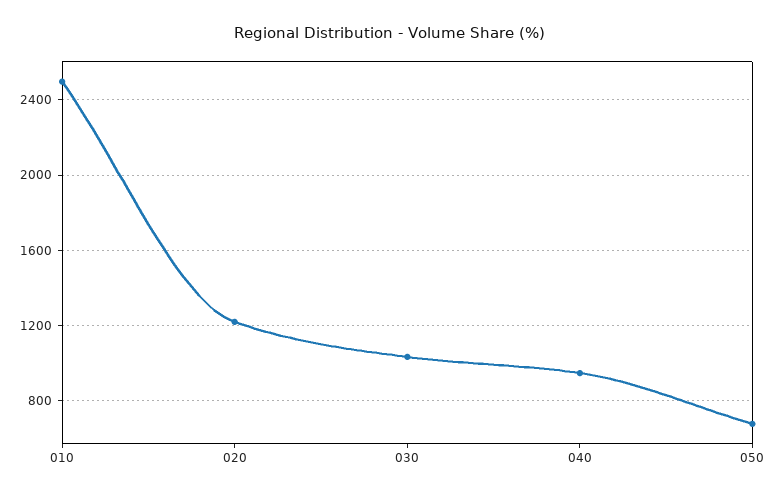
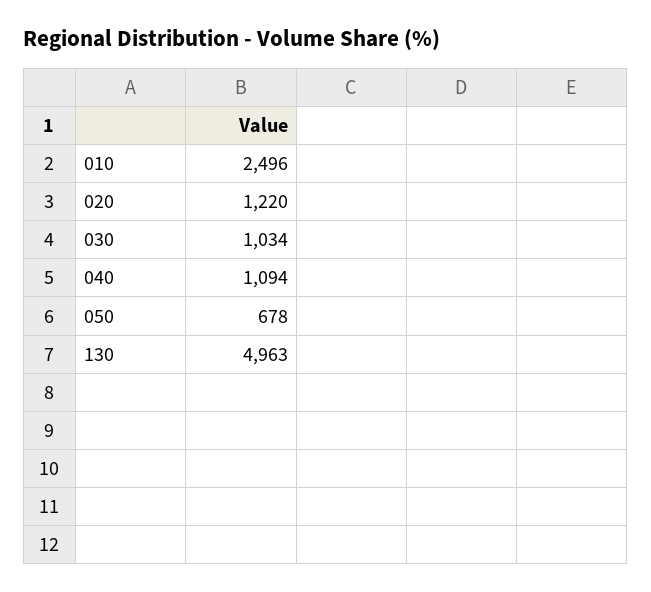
040: 950 -> 1094
130: none -> 4963

